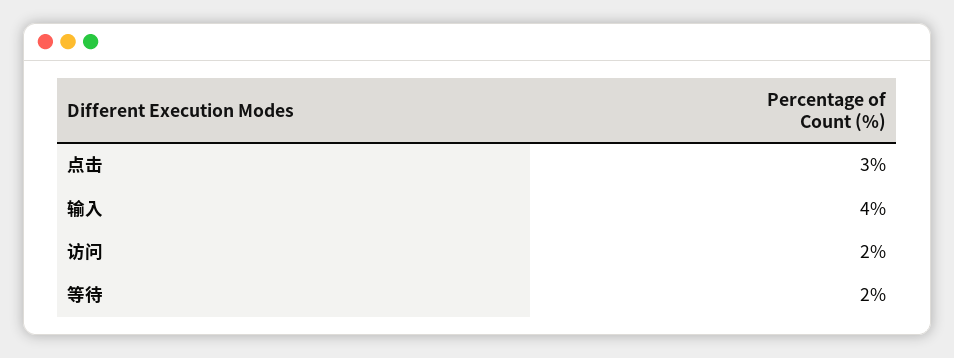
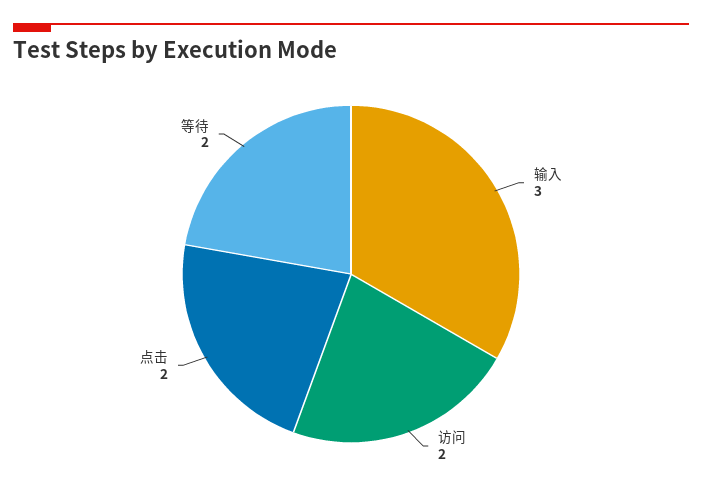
点击: 3 -> 2
输入: 4 -> 3

